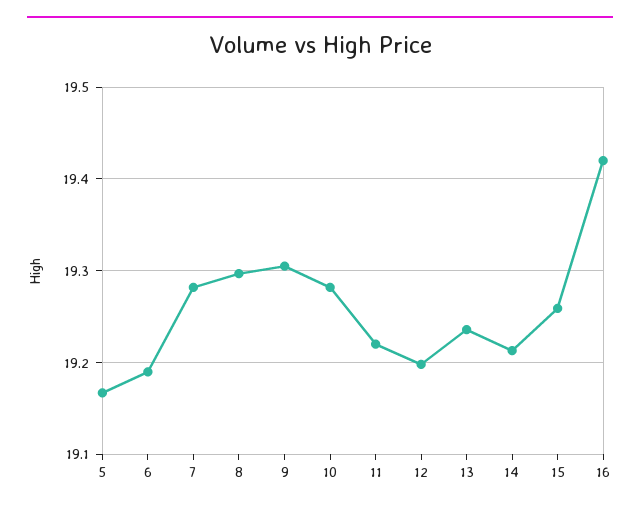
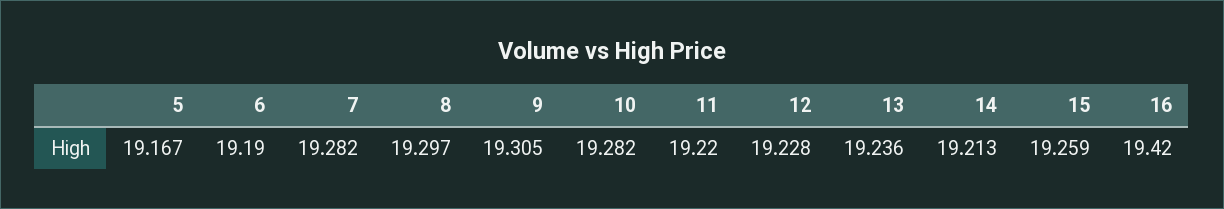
12: 19.2 -> 19.228

